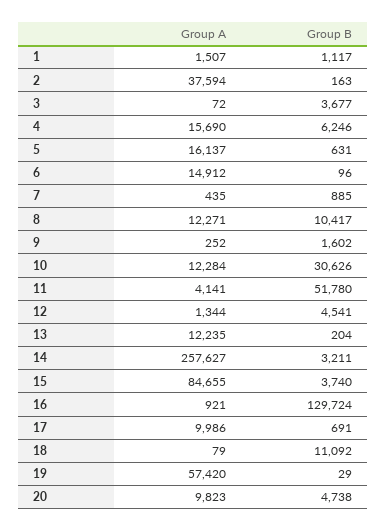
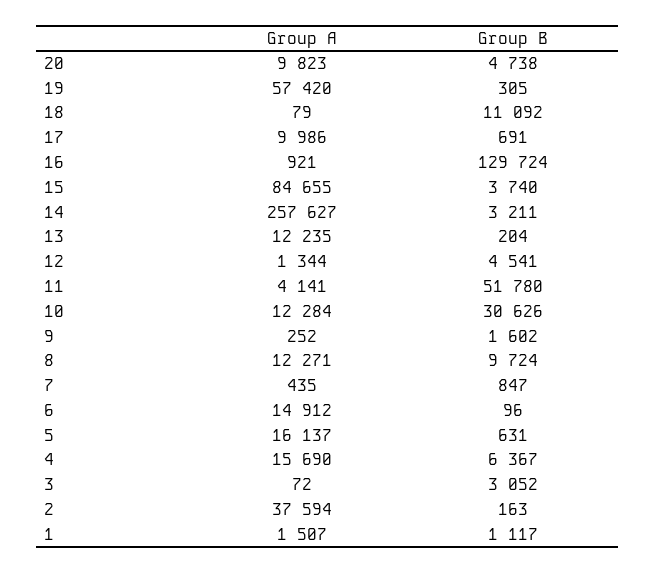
Group B, 3: 3677 -> 3052
Group B, 4: 6246 -> 6367
Group B, 7: 885 -> 847
Group B, 8: 10417 -> 9724
Group B, 19: 29 -> 305

